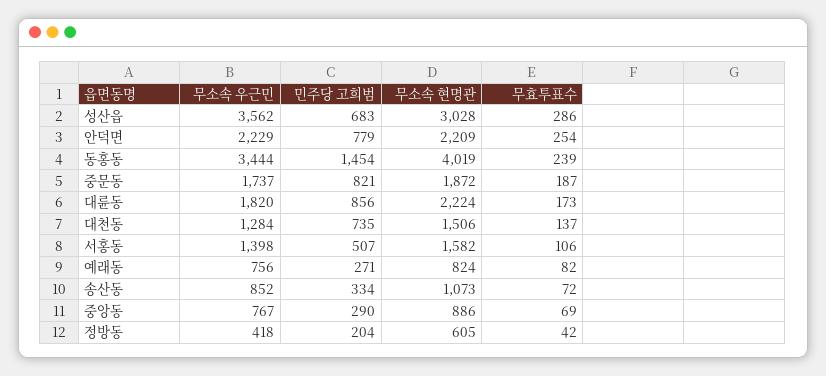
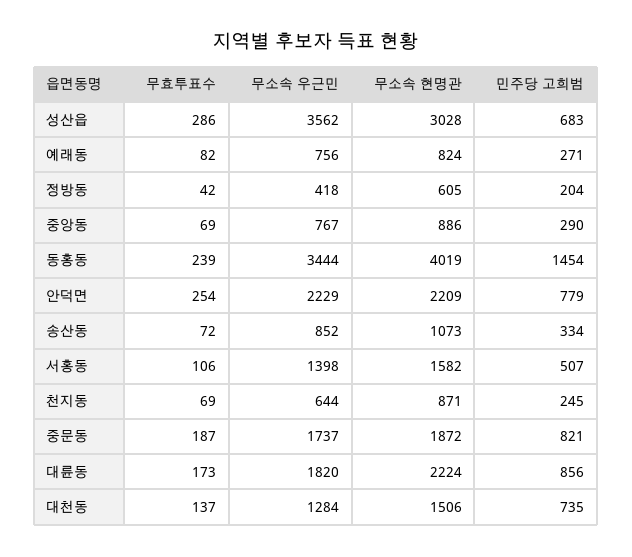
무효투표수, 천지동: none -> 69
무소속 우근민, 천지동: none -> 644
무소속 현명관, 천지동: none -> 871
민주당 고희범, 천지동: none -> 245

